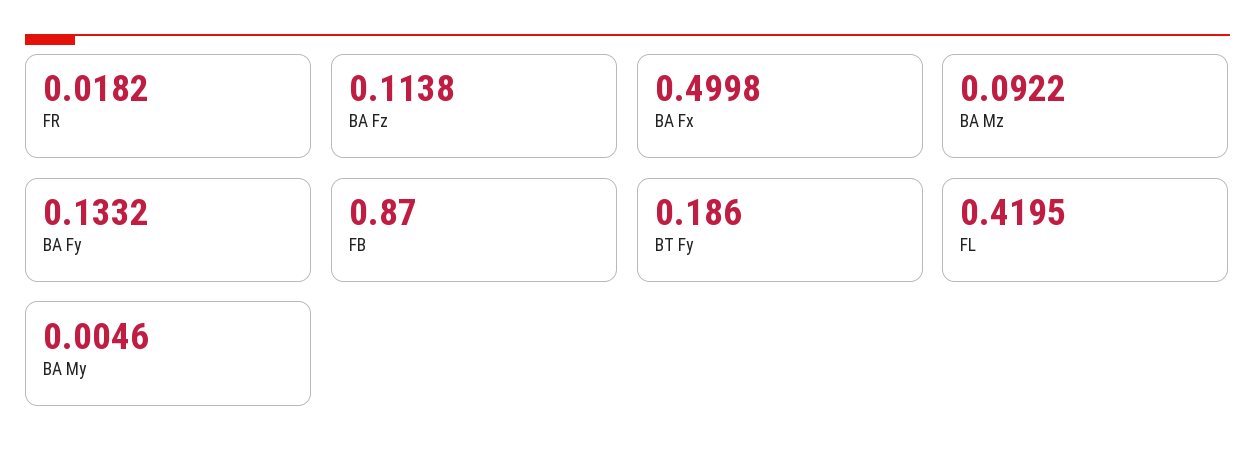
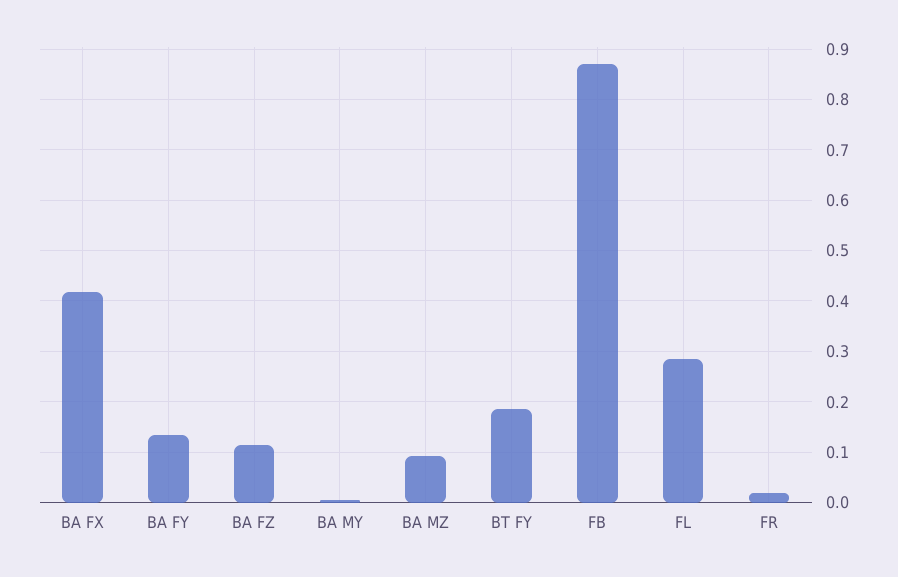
BA Fx: 0.4998 -> 0.42
FL: 0.4195 -> 0.28

